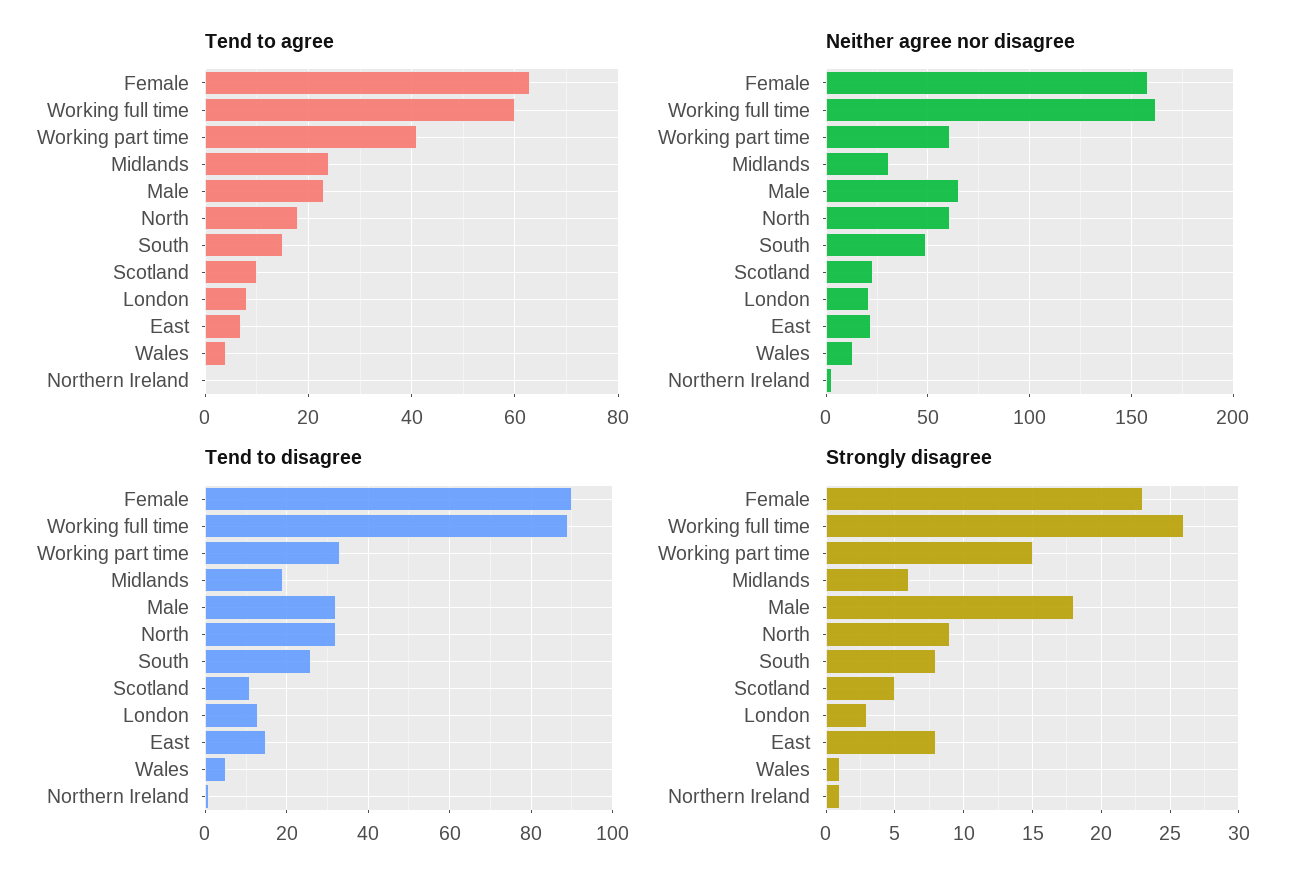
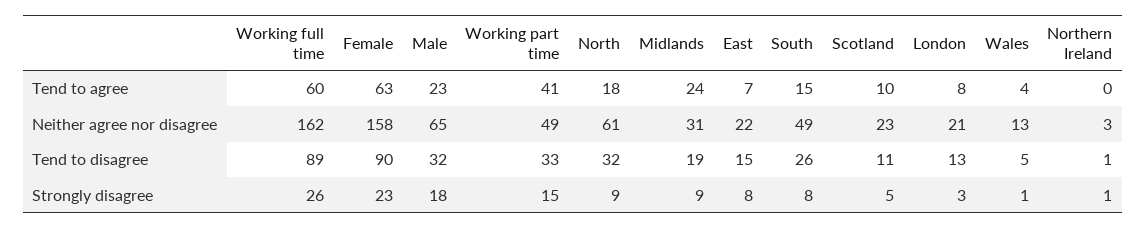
Neither agree nor disagree, Working part time: 60 -> 49
Strongly disagree, Midlands: 6 -> 9

